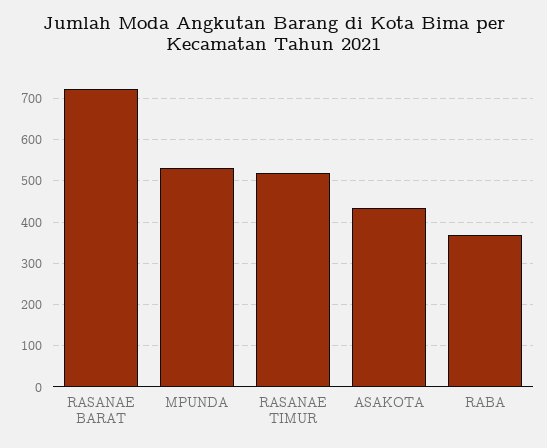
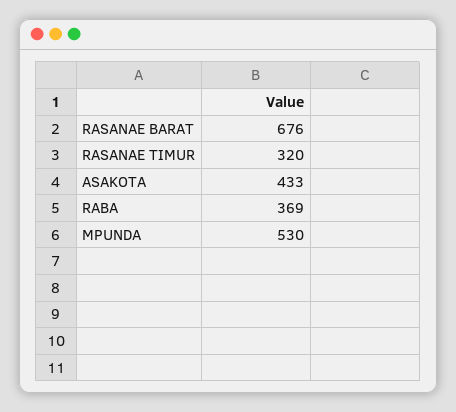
RASANAE BARAT: 720 -> 676
RASANAE TIMUR: 520 -> 320

